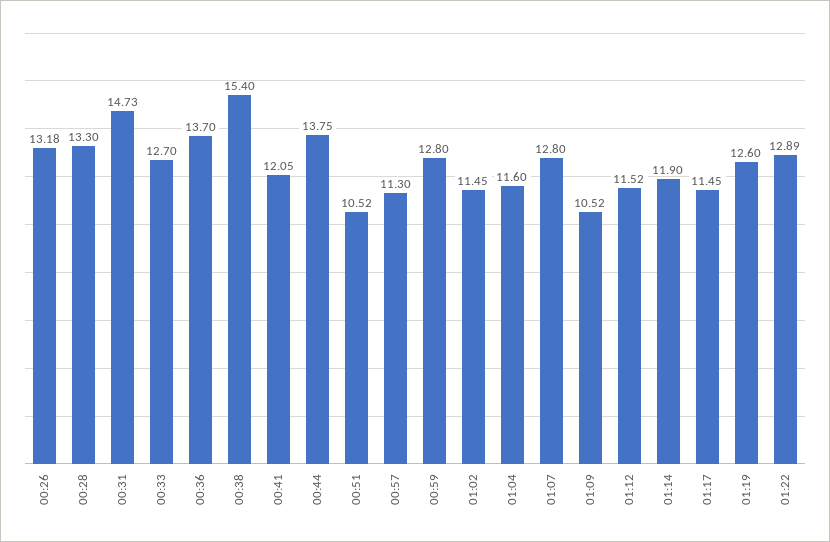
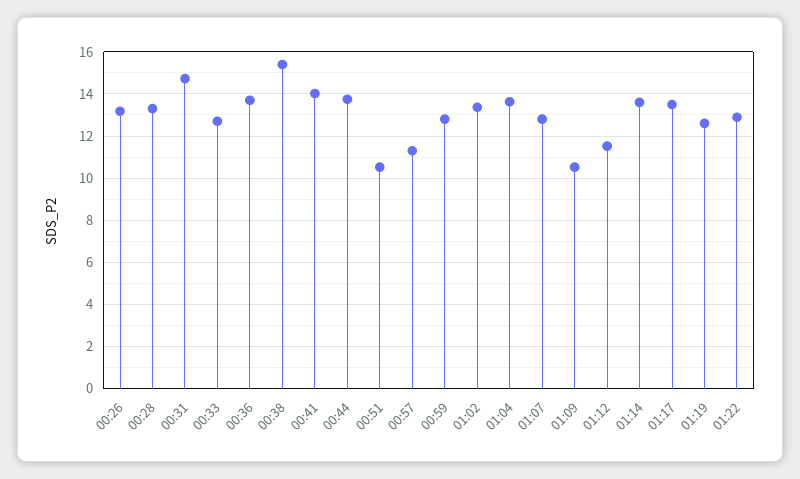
00:41: 12.05 -> 14
01:02: 11.45 -> 13.5
01:04: 11.6 -> 13.5
01:14: 11.9 -> 13.5
01:17: 11.45 -> 13.5

